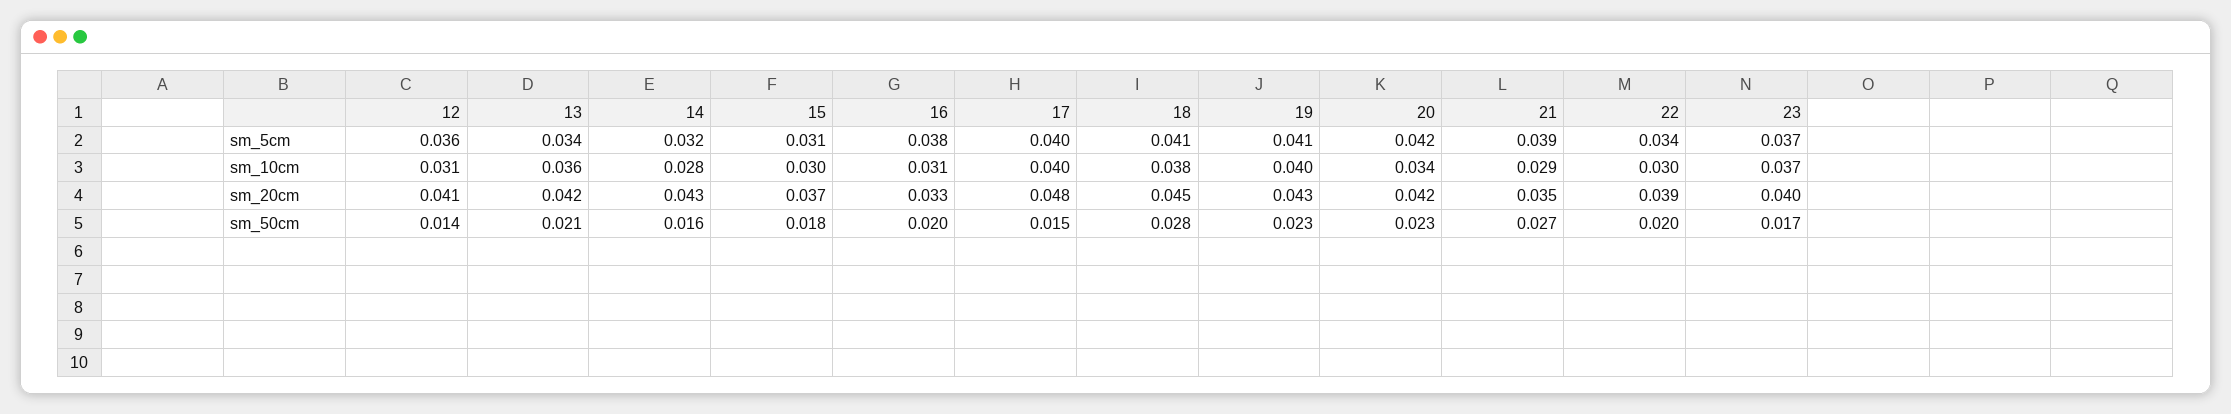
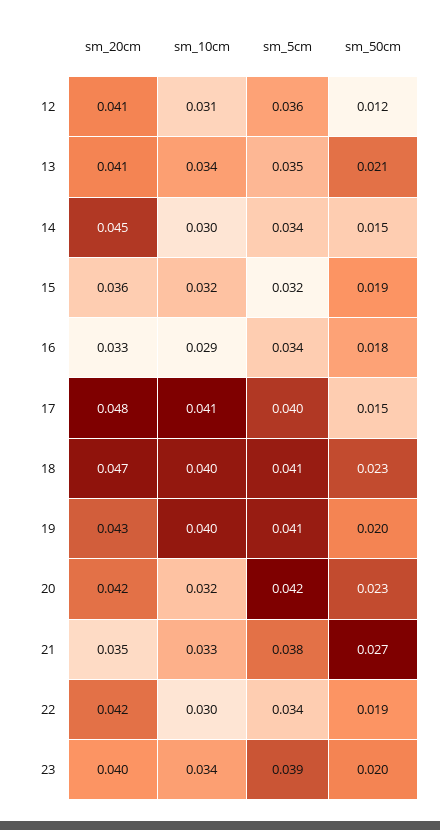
13, sm_5cm: 0.034 -> 0.035
14, sm_5cm: 0.032 -> 0.034
15, sm_5cm: 0.031 -> 0.032
16, sm_5cm: 0.038 -> 0.034
21, sm_5cm: 0.039 -> 0.038
23, sm_5cm: 0.037 -> 0.039
13, sm_10cm: 0.036 -> 0.034
14, sm_10cm: 0.028 -> 0.03
15, sm_10cm: 0.03 -> 0.032
16, sm_10cm: 0.031 -> 0.029
17, sm_10cm: 0.04 -> 0.041
18, sm_10cm: 0.038 -> 0.04
20, sm_10cm: 0.034 -> 0.032
21, sm_10cm: 0.029 -> 0.033
23, sm_10cm: 0.037 -> 0.034
13, sm_20cm: 0.042 -> 0.041
14, sm_20cm: 0.043 -> 0.045
15, sm_20cm: 0.037 -> 0.036
18, sm_20cm: 0.045 -> 0.047
22, sm_20cm: 0.039 -> 0.042
12, sm_50cm: 0.014 -> 0.012
14, sm_50cm: 0.016 -> 0.015
15, sm_50cm: 0.018 -> 0.019
16, sm_50cm: 0.02 -> 0.018
18, sm_50cm: 0.028 -> 0.023
19, sm_50cm: 0.023 -> 0.02
22, sm_50cm: 0.02 -> 0.019
23, sm_50cm: 0.017 -> 0.02

